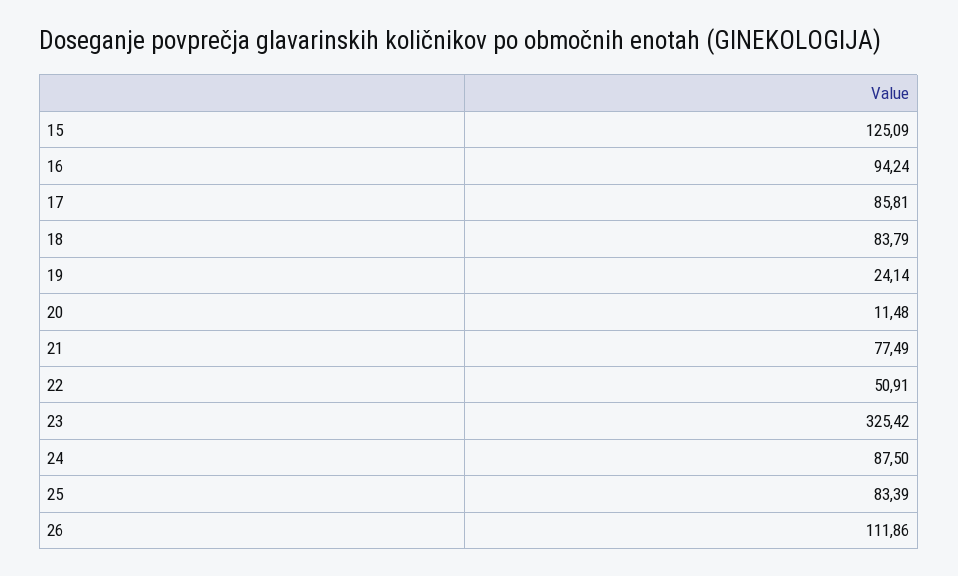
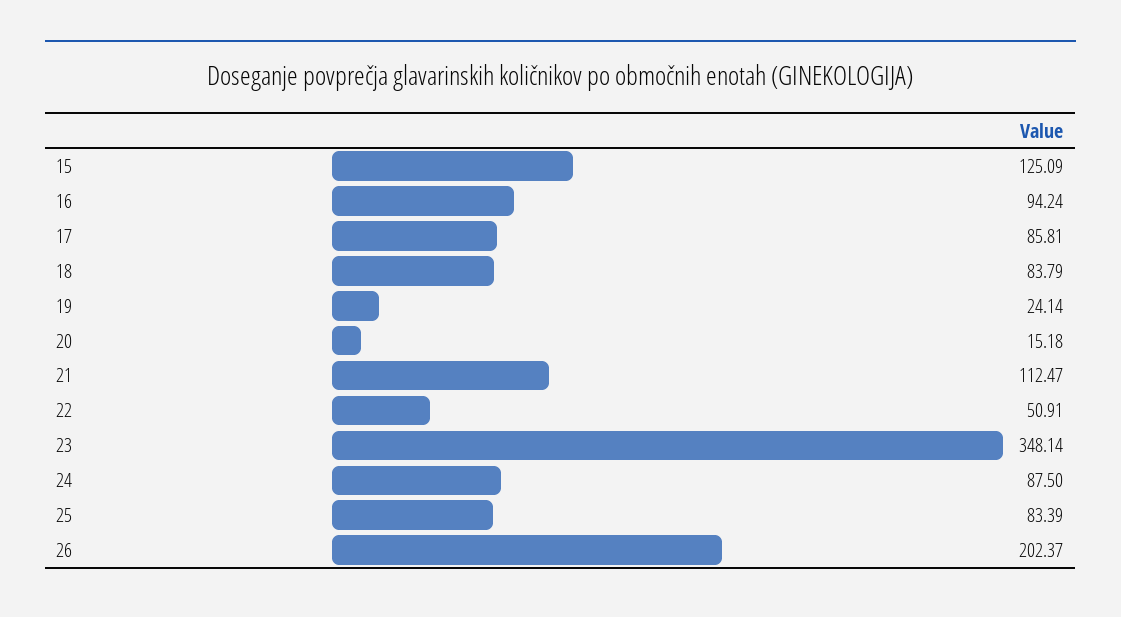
20: 11.48 -> 15.18
21: 77.49 -> 112.47
23: 325.42 -> 348.14
26: 111.86 -> 202.37

